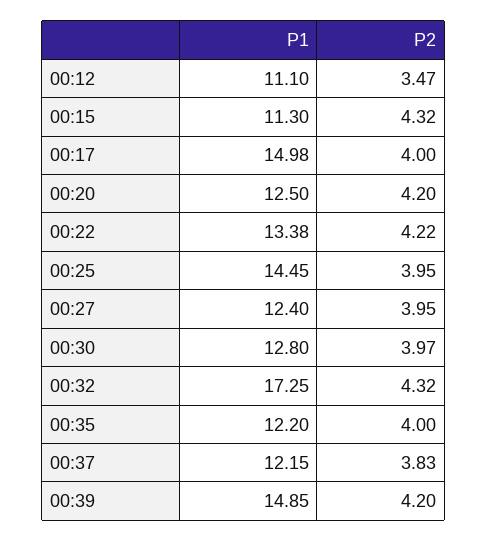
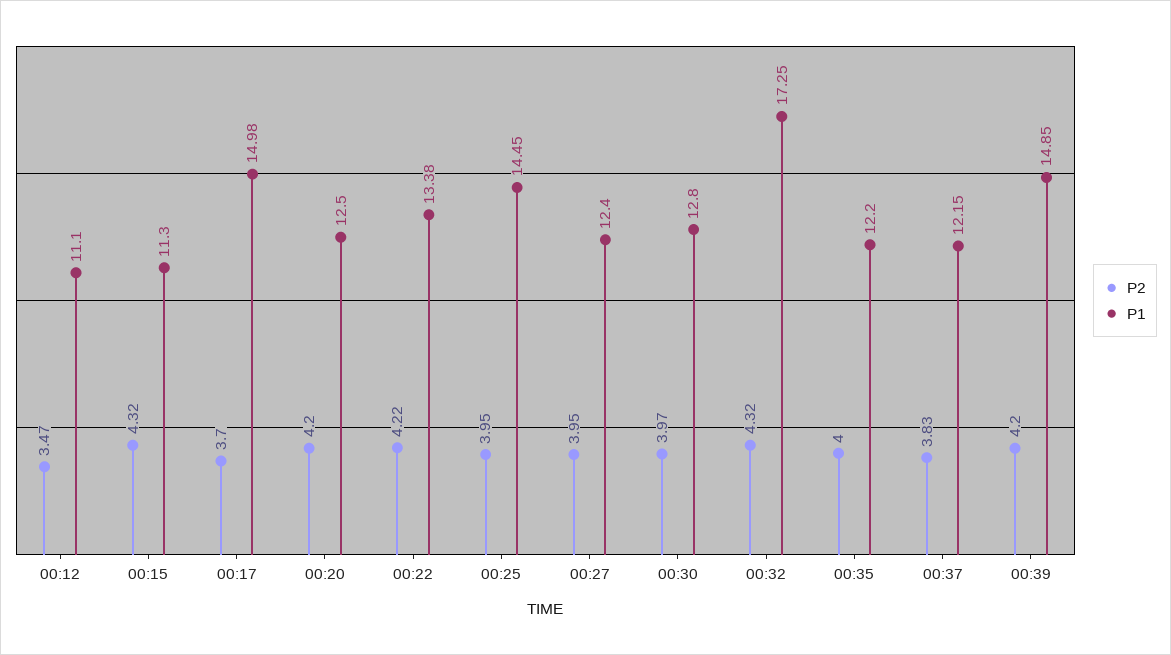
P2, 00:17: 4 -> 3.7

